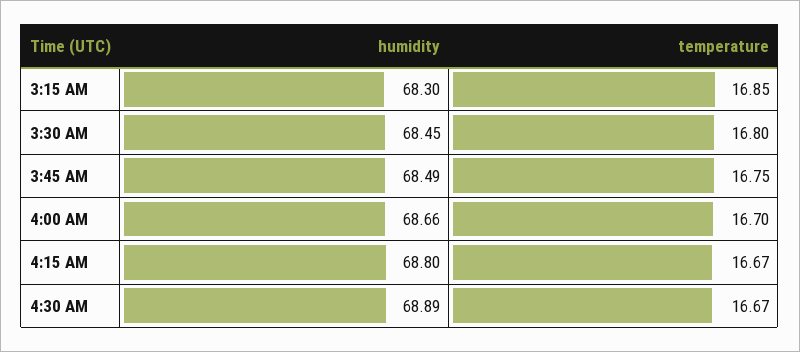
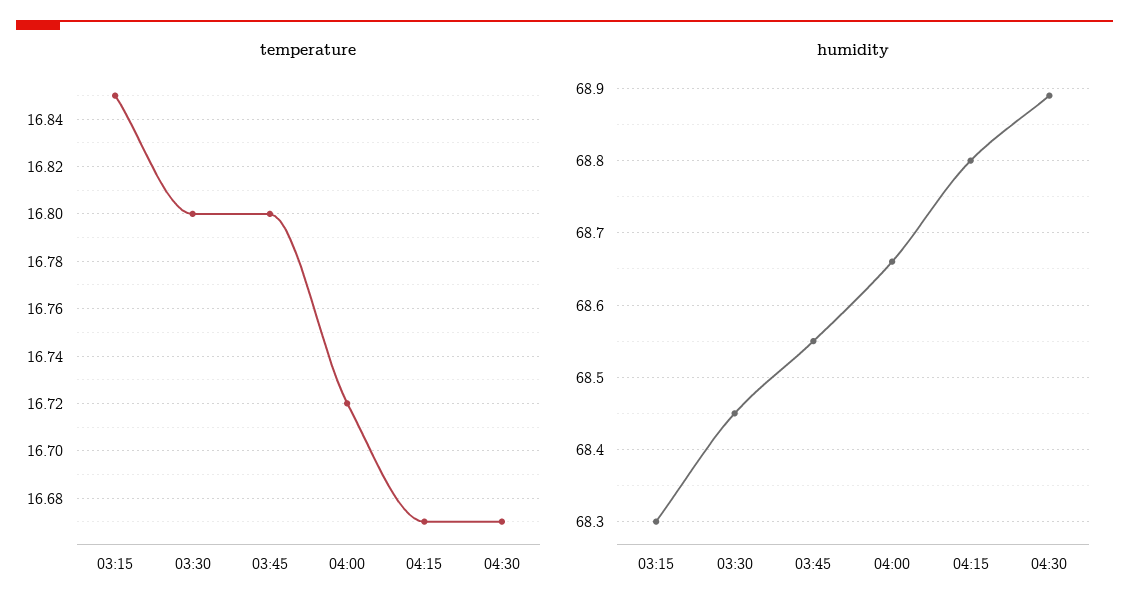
humidity, 3:45 AM: 68.49 -> 68.55
temperature, 3:45 AM: 16.75 -> 16.8
temperature, 4:00 AM: 16.7 -> 16.72

